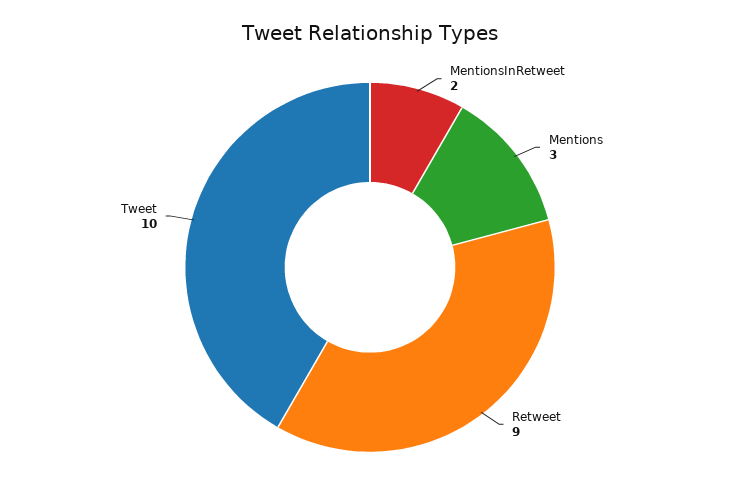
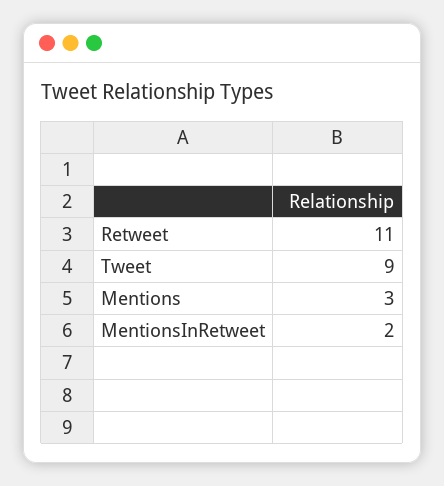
Retweet: 9 -> 11
Tweet: 10 -> 9

